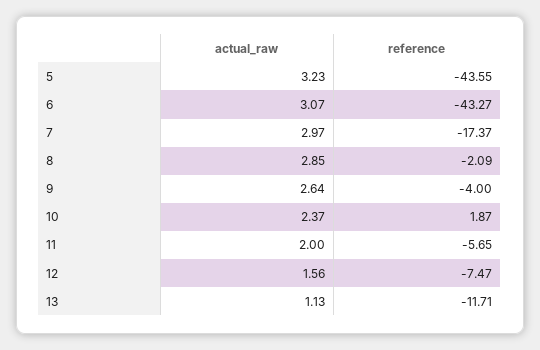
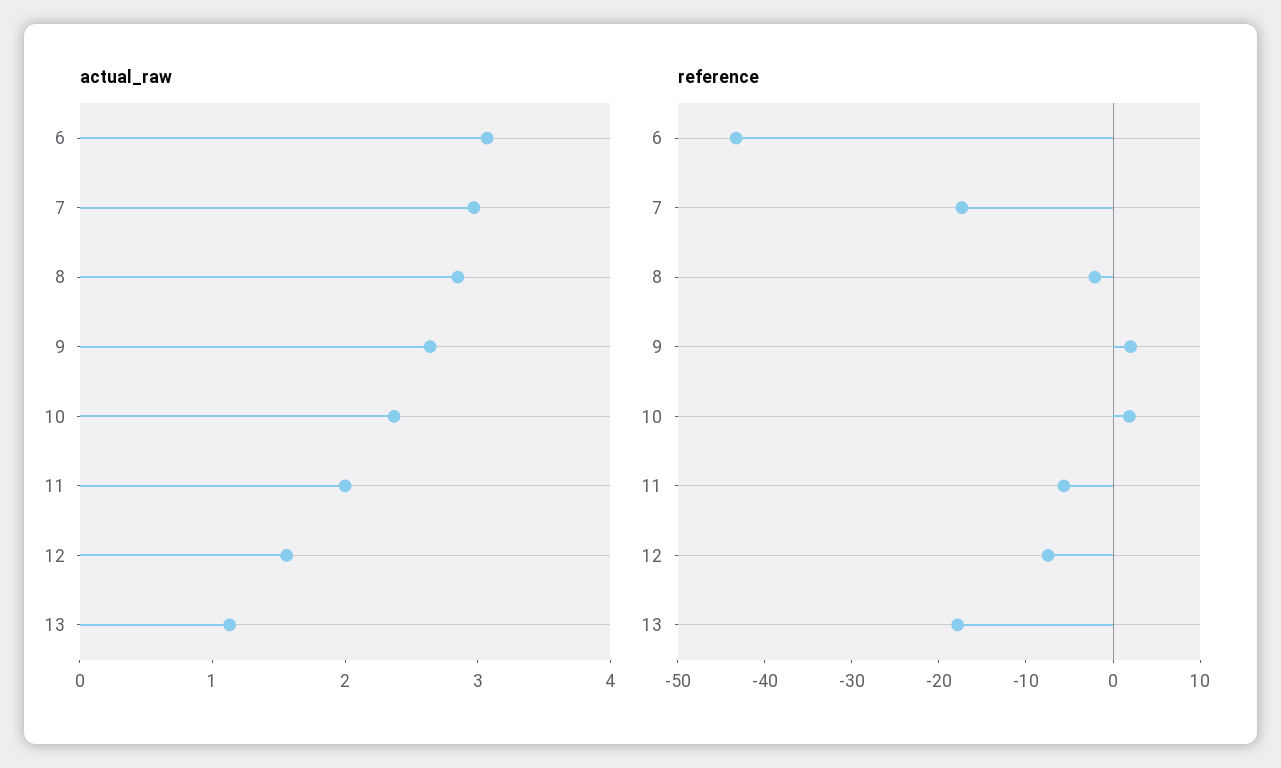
actual_raw, 5: 3.23 -> none
reference, 5: -43.55 -> none
reference, 9: -4 -> 2
reference, 13: -11.71 -> -18

